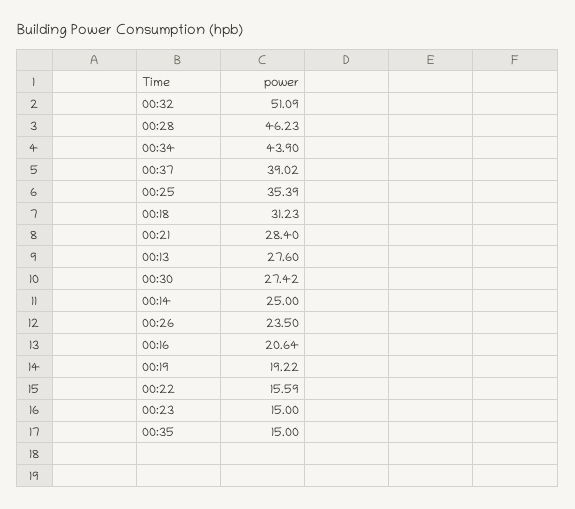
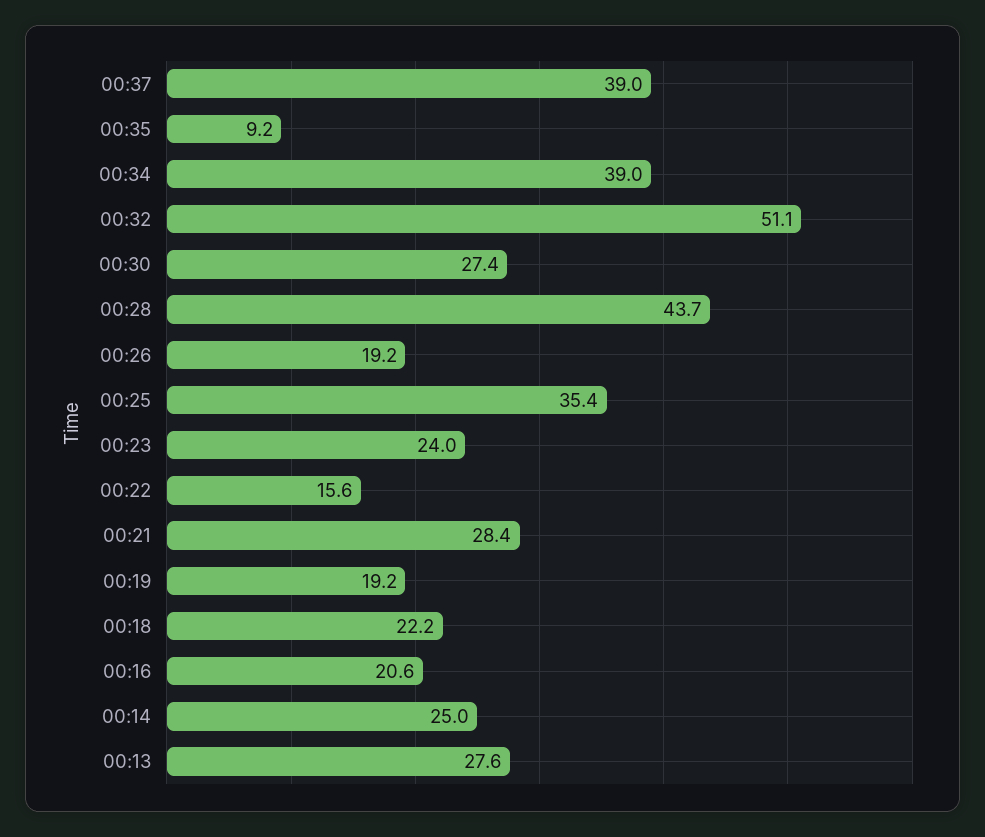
00:28: 46.23 -> 43.7
00:34: 43.9 -> 39
00:18: 31.23 -> 22.2
00:26: 23.5 -> 19.2
00:23: 15 -> 24
00:35: 15 -> 9.2

